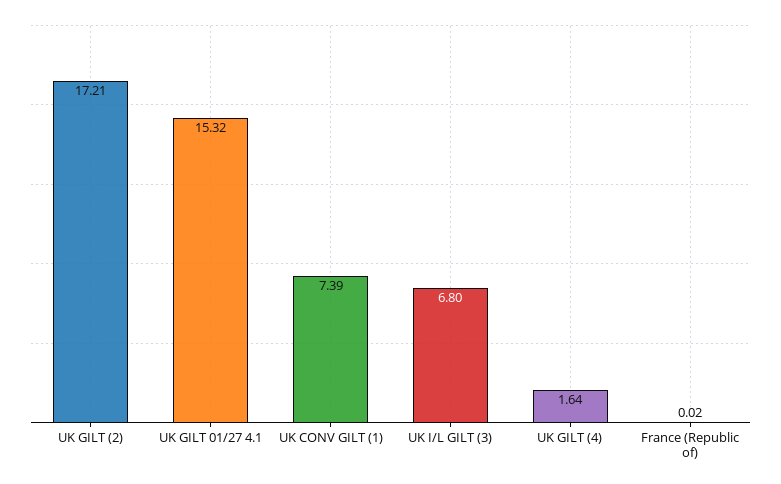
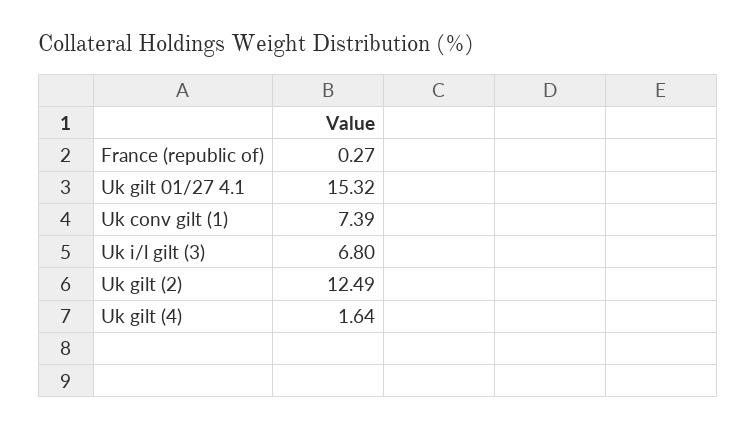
UK GILT (2): 17.21 -> 12.49
France (Republic of): 0.02 -> 0.27

